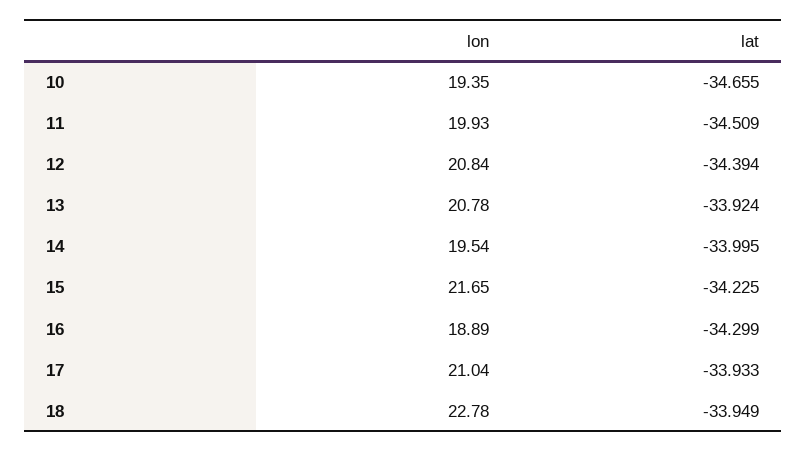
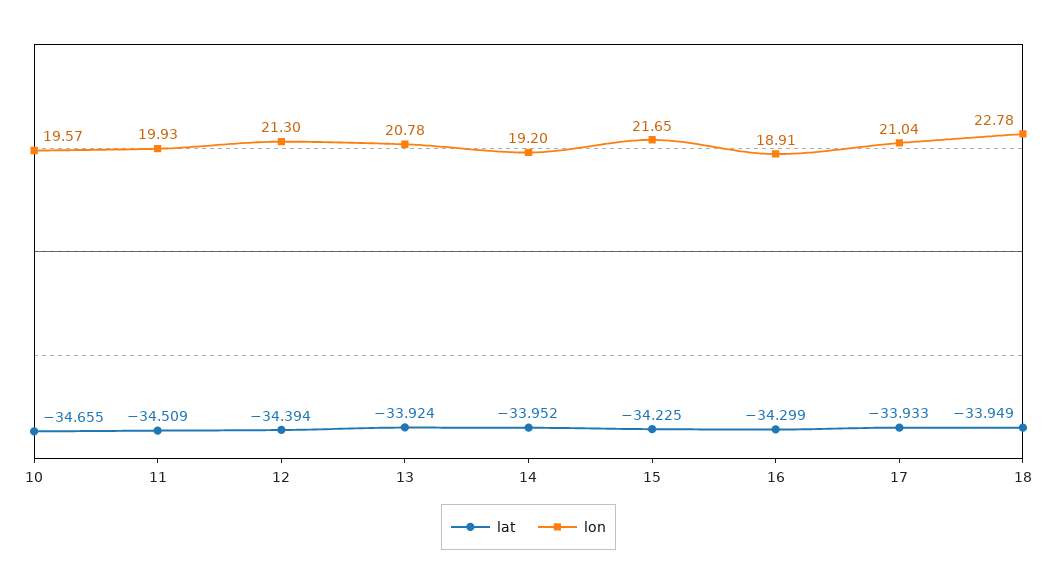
lon, 10: 19.35 -> 19.57
lon, 12: 20.84 -> 21.3
lon, 14: 19.54 -> 19.2
lat, 14: -33.995 -> -33.952
lon, 16: 18.89 -> 18.91

